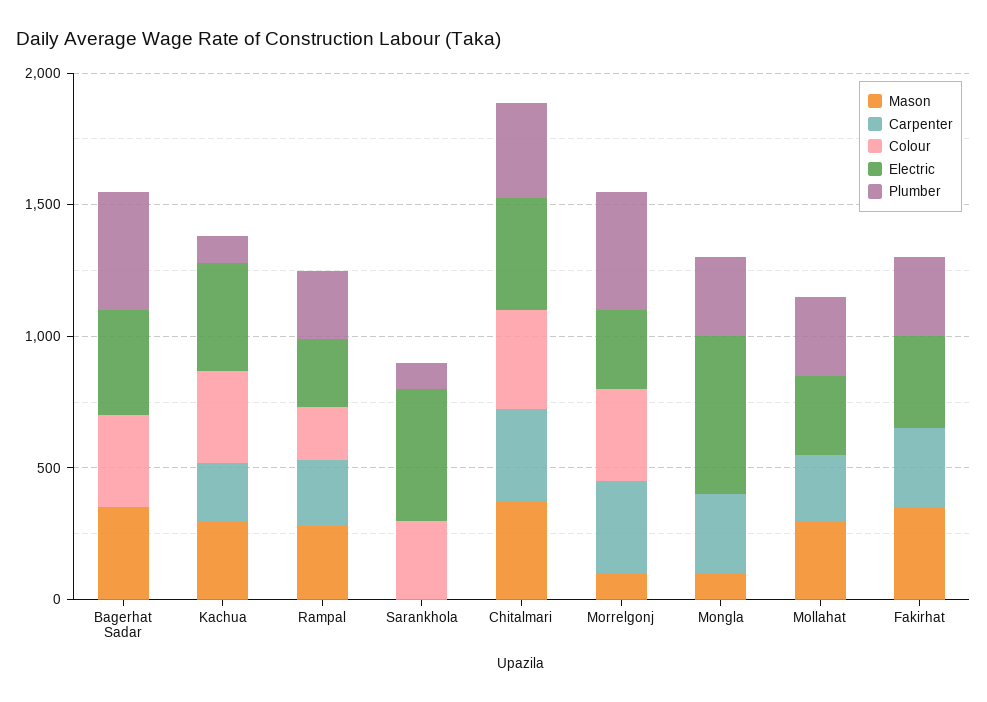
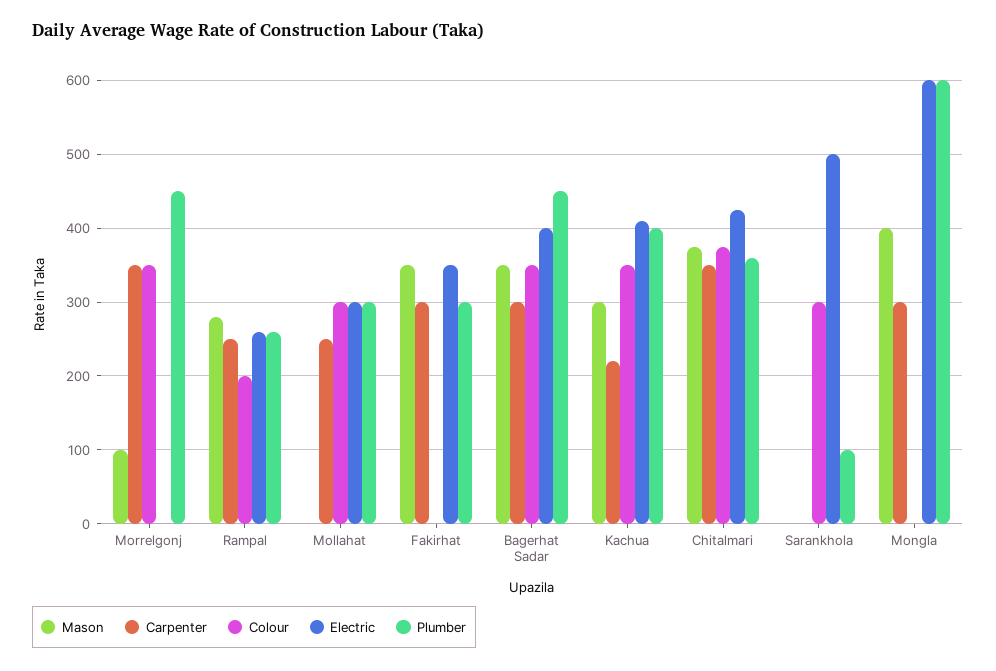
Carpenter, Bagerhat Sadar: 0 -> 300
Plumber, Kachua: 100 -> 400
Electric, Morrelgonj: 300 -> 0
Mason, Mongla: 100 -> 400
Plumber, Mongla: 300 -> 600
Mason, Mollahat: 300 -> 0
Colour, Mollahat: 0 -> 300

